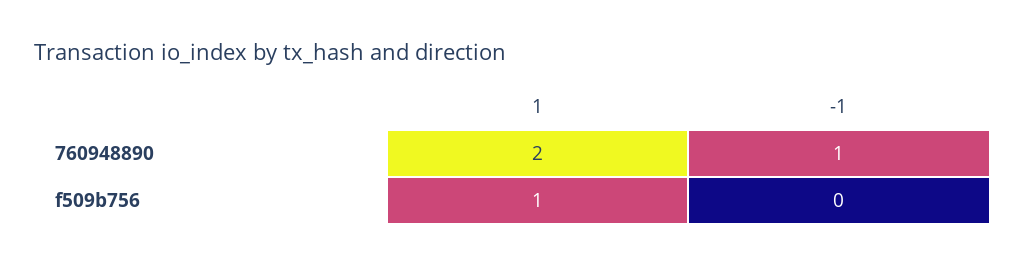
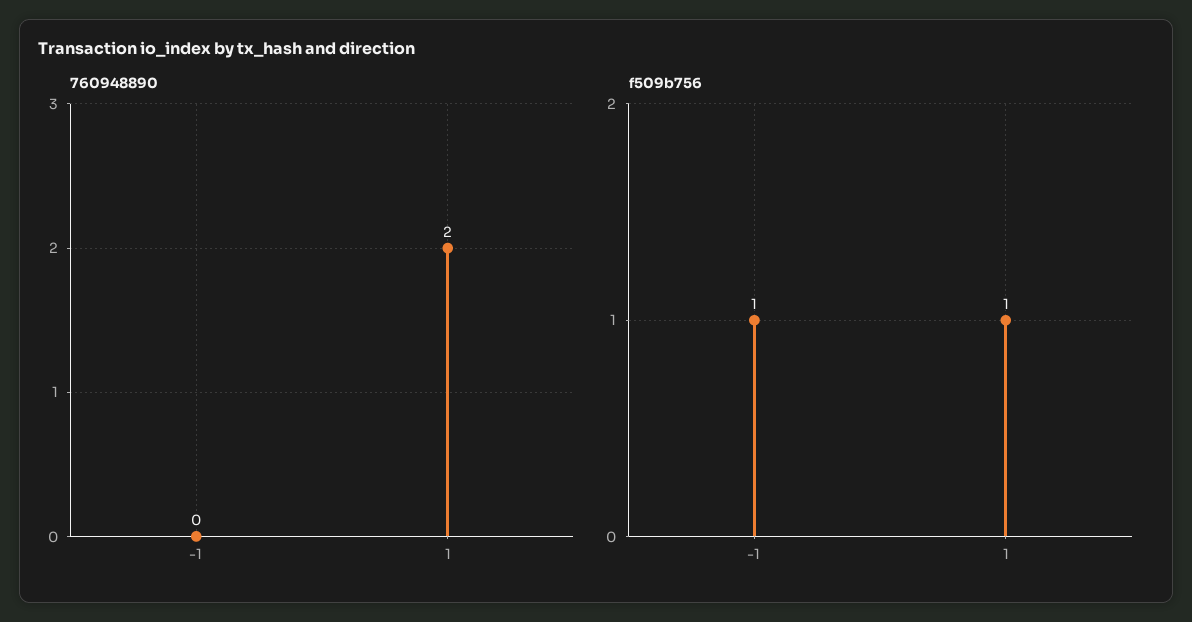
760948890, -1: 1 -> 0
f509b756, -1: 0 -> 1

